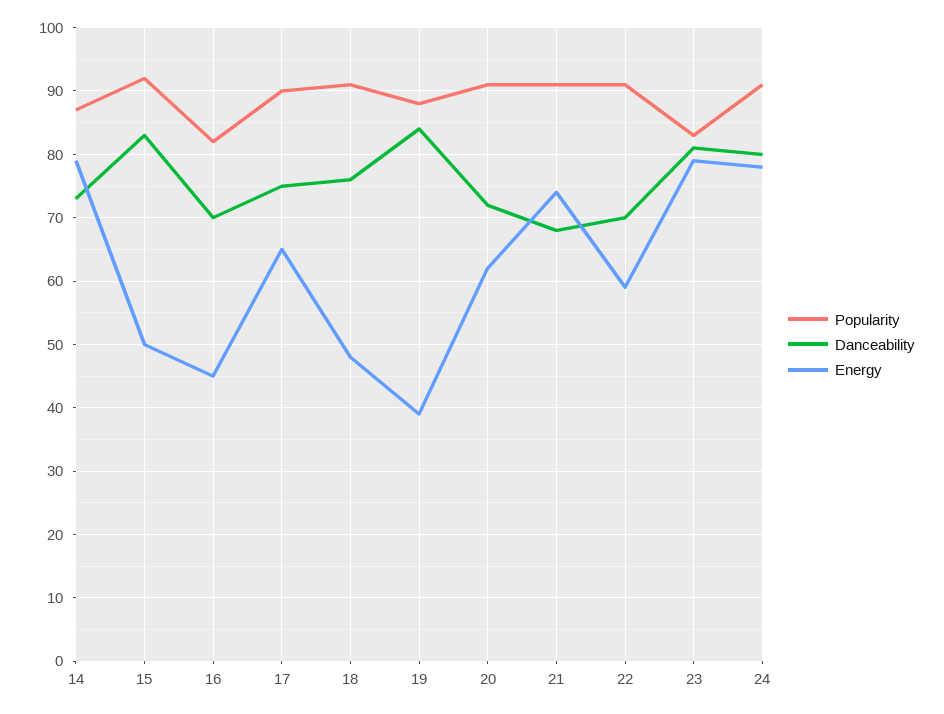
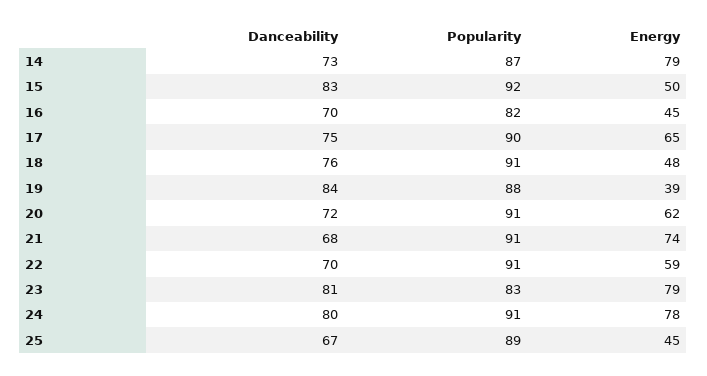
Danceability, 25: none -> 67
Popularity, 25: none -> 89
Energy, 25: none -> 45

